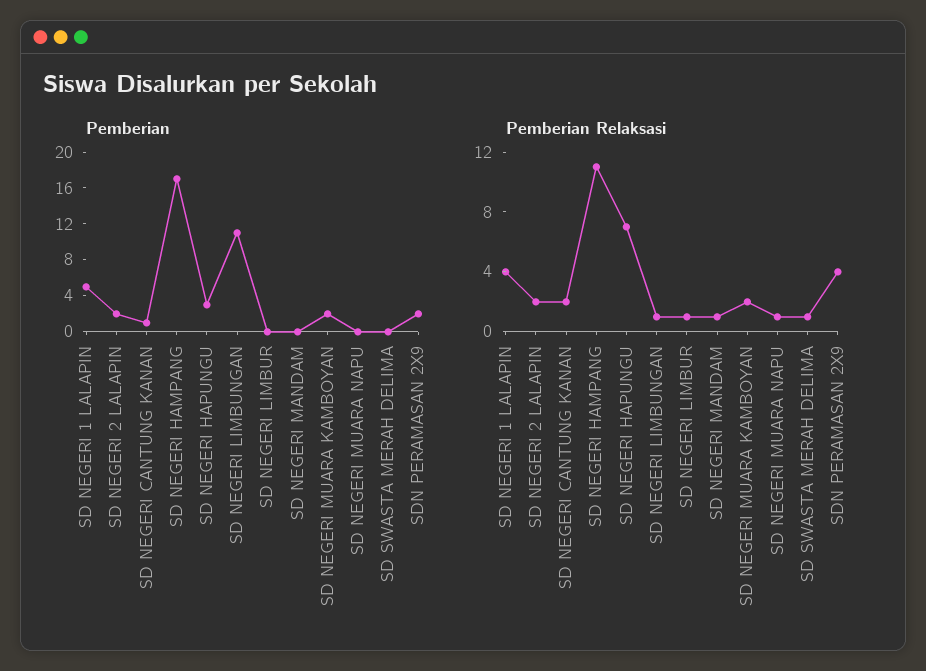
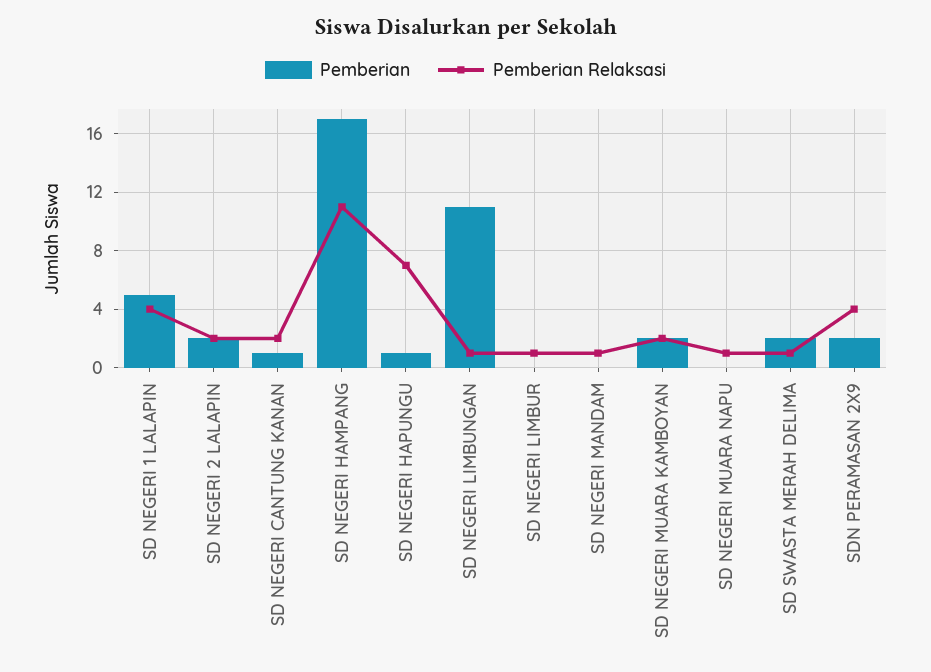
Pemberian, SD NEGERI HAPUNGU: 3 -> 1
Pemberian, SD SWASTA MERAH DELIMA: 0 -> 2

